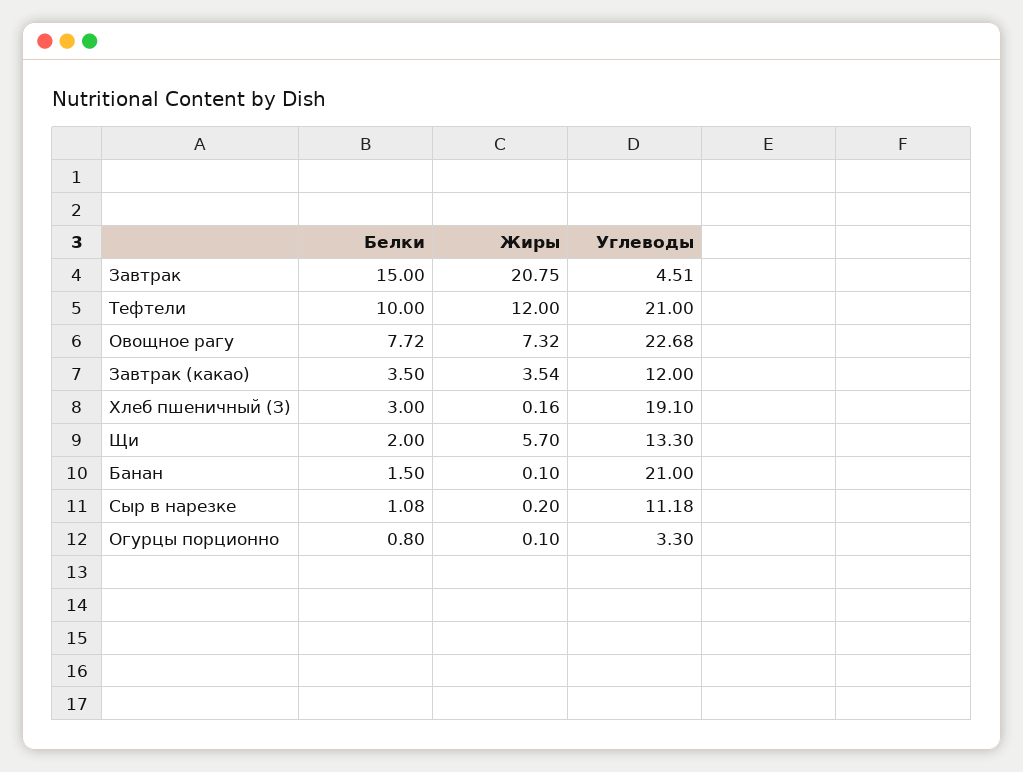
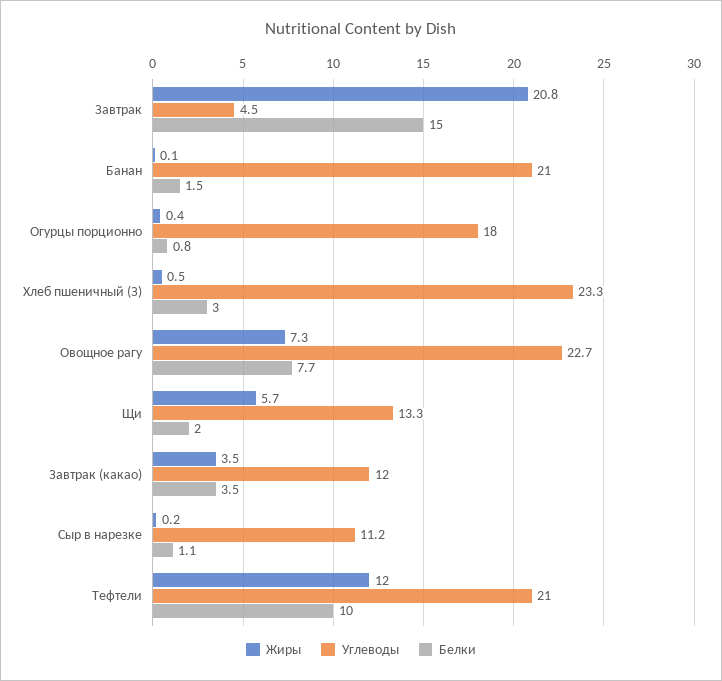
Жиры, Хлеб пшеничный (З): 0.16 -> 0.5
Углеводы, Хлеб пшеничный (З): 19.1 -> 23.3
Жиры, Огурцы порционно: 0.1 -> 0.4
Углеводы, Огурцы порционно: 3.3 -> 18

